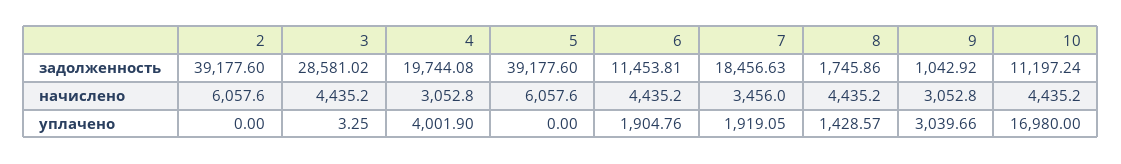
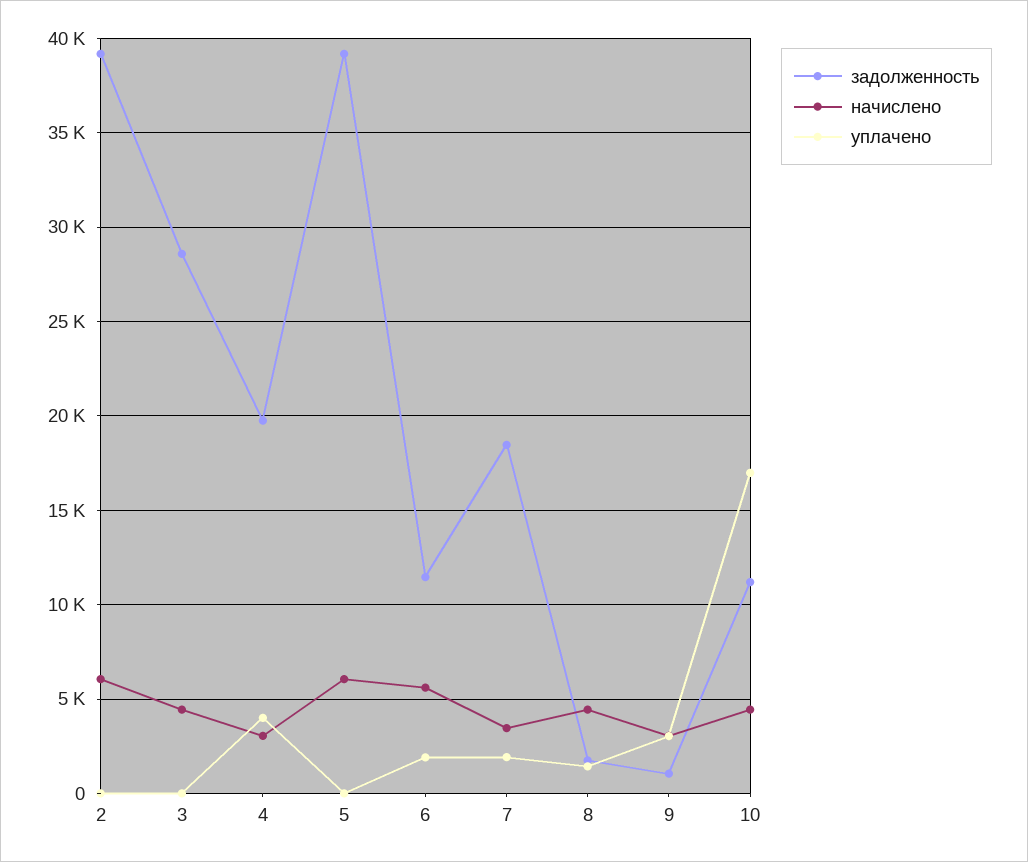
начислено, 6: 4435.2 -> 5500

